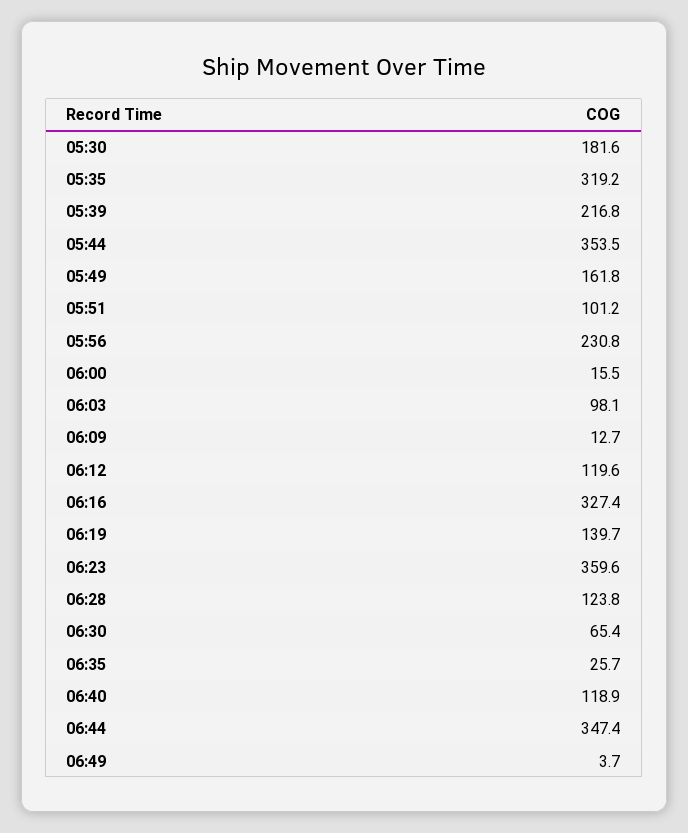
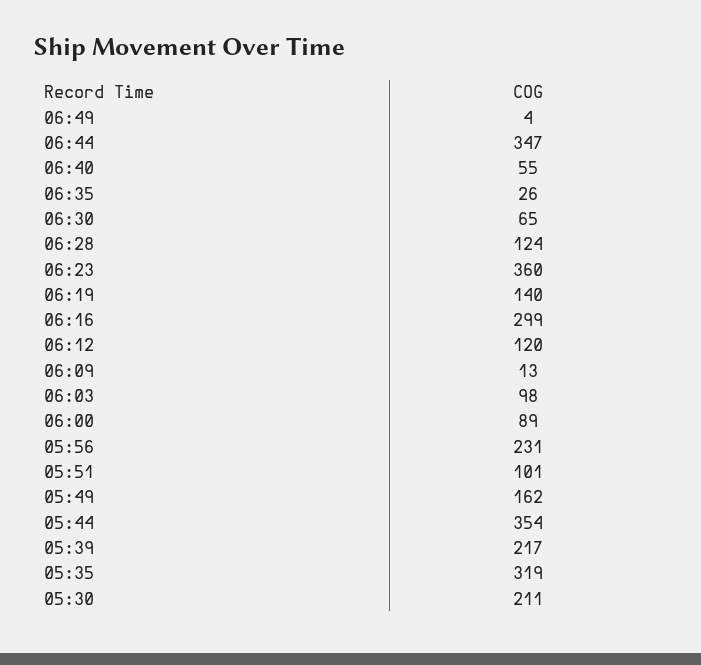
05:30: 181.6 -> 211
06:00: 15.5 -> 89
06:16: 327.4 -> 299
06:40: 118.9 -> 55

